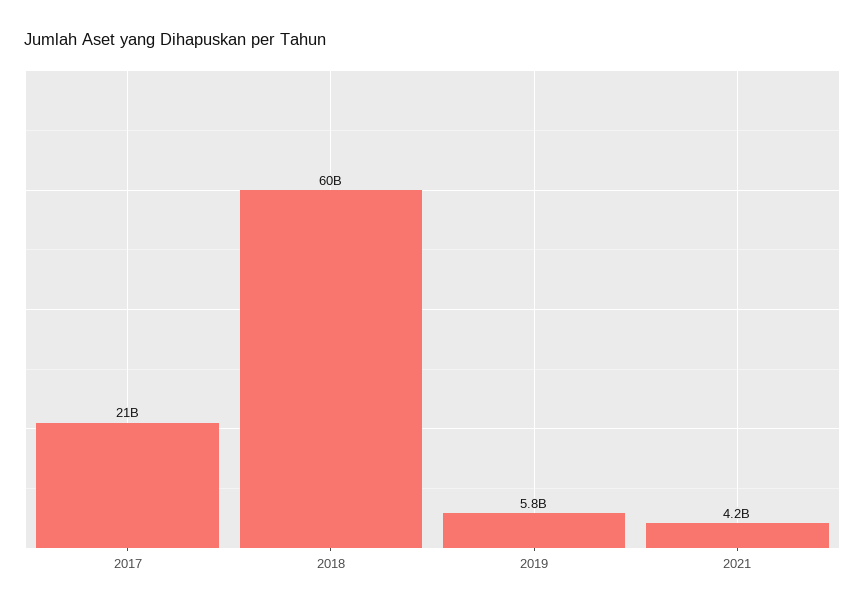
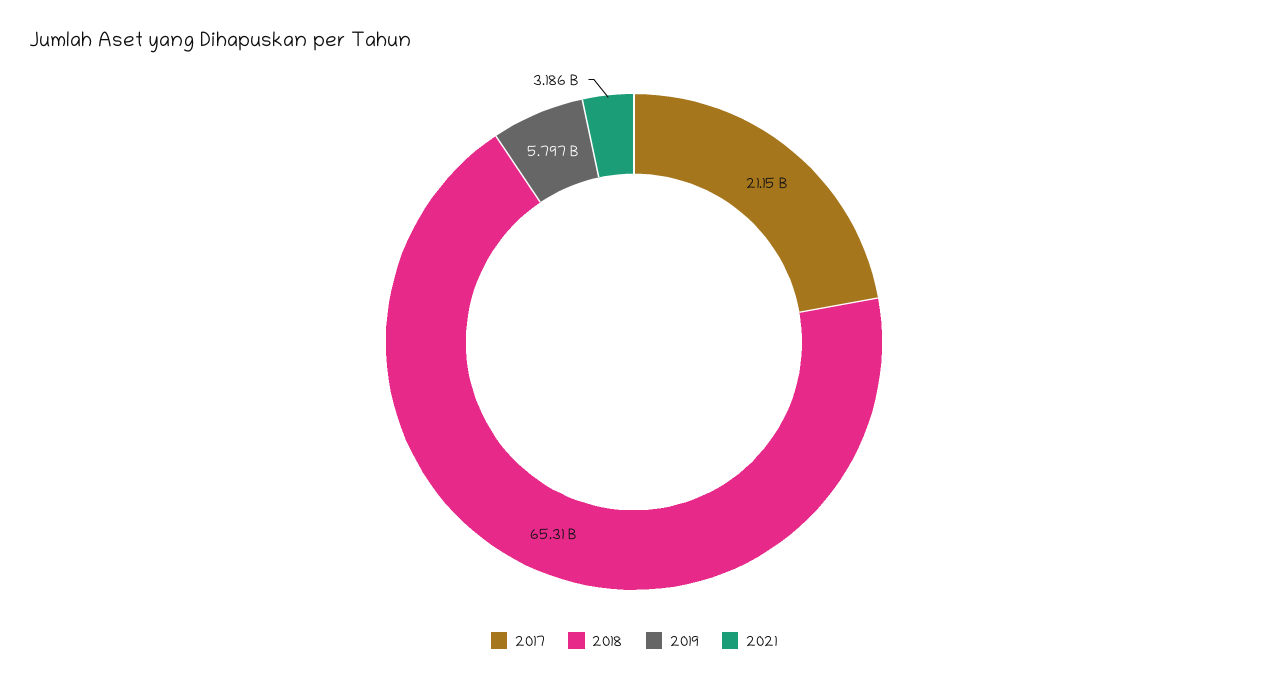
2018: 60000000000 -> 65310000000
2021: 4200000000 -> 3186000000

